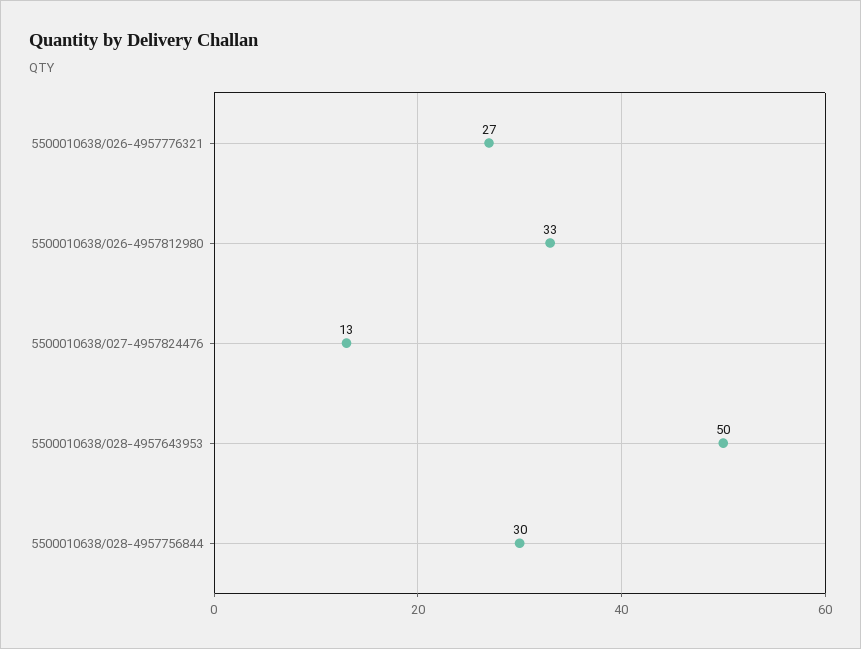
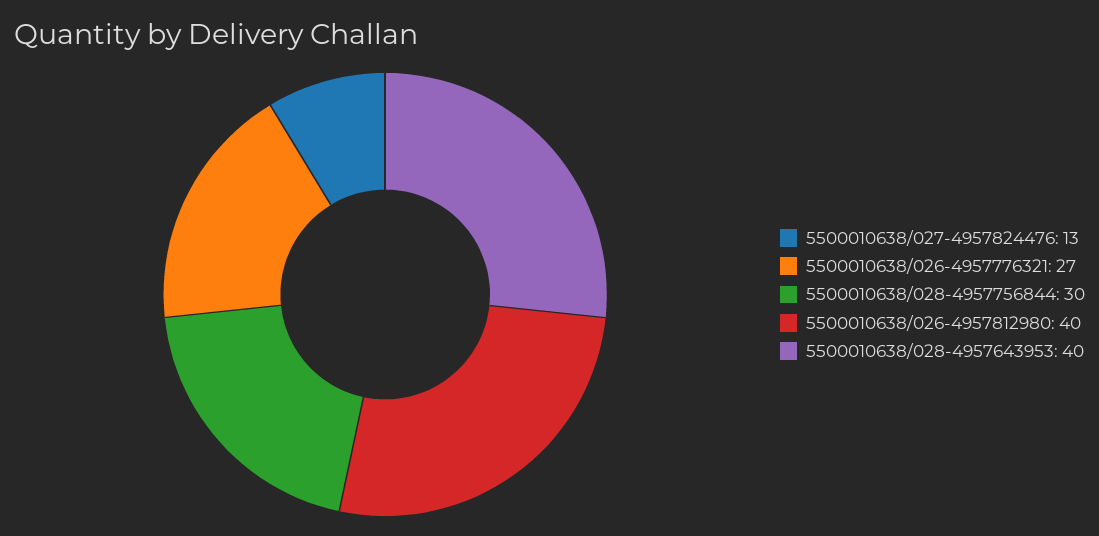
5500010638/026-4957812980: 33 -> 40
5500010638/028-4957643953: 50 -> 40

